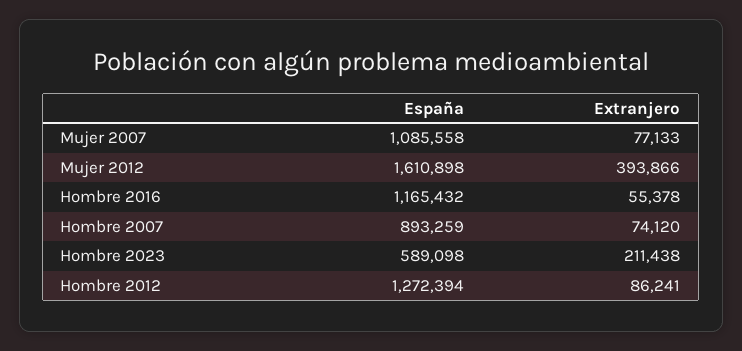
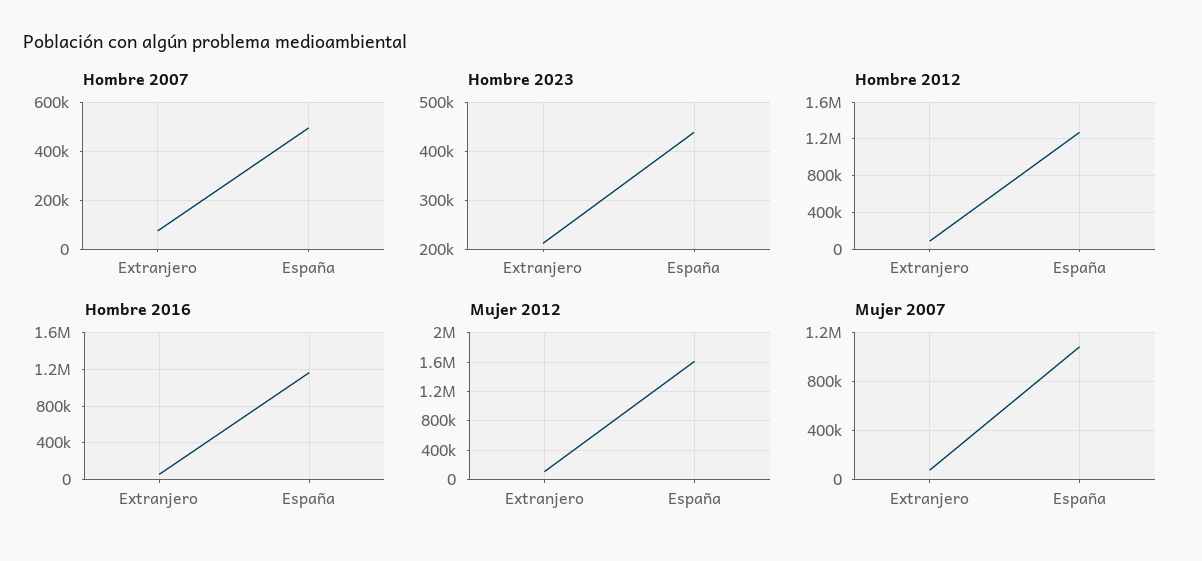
Mujer 2012, Extranjero: 393866 -> 100000
Hombre 2007, España: 893259 -> 500000
Hombre 2023, España: 589098 -> 440000

